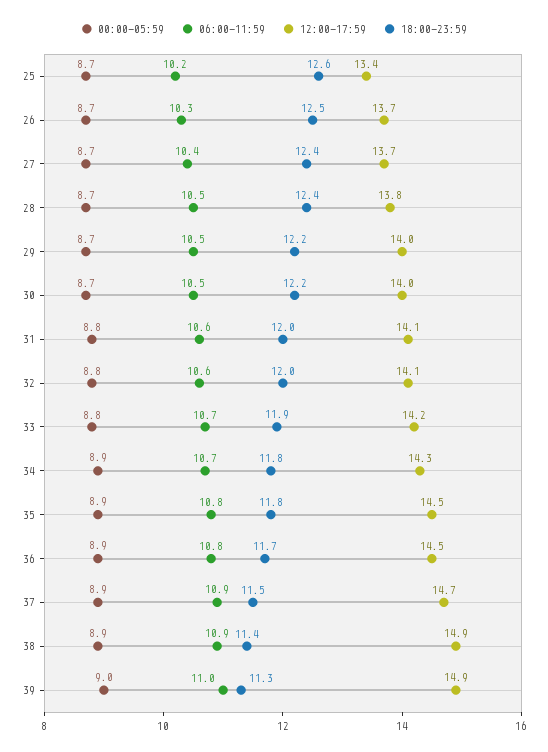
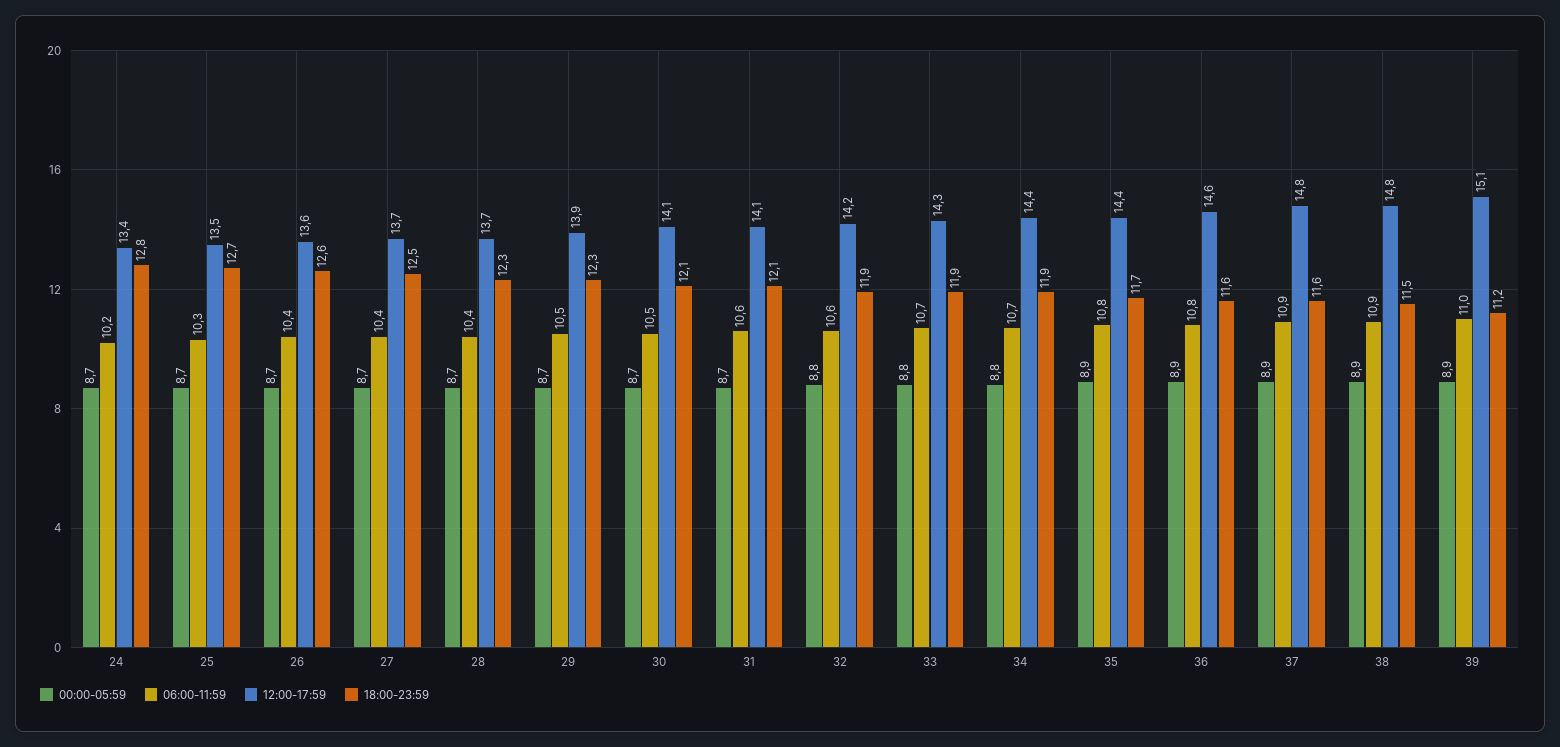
06:00-11:59, 25: 10.2 -> 10.3
12:00-17:59, 25: 13.4 -> 13.5
18:00-23:59, 25: 12.6 -> 12.7
06:00-11:59, 26: 10.3 -> 10.4
12:00-17:59, 26: 13.7 -> 13.6
18:00-23:59, 26: 12.5 -> 12.6
18:00-23:59, 27: 12.4 -> 12.5
06:00-11:59, 28: 10.5 -> 10.4
12:00-17:59, 28: 13.8 -> 13.7
18:00-23:59, 28: 12.4 -> 12.3
12:00-17:59, 29: 14 -> 13.9
18:00-23:59, 29: 12.2 -> 12.3
12:00-17:59, 30: 14 -> 14.1
18:00-23:59, 30: 12.2 -> 12.1
00:00-05:59, 31: 8.8 -> 8.7
18:00-23:59, 31: 12 -> 12.1
12:00-17:59, 32: 14.1 -> 14.2
18:00-23:59, 32: 12 -> 11.9
12:00-17:59, 33: 14.2 -> 14.3
00:00-05:59, 34: 8.9 -> 8.8
12:00-17:59, 34: 14.3 -> 14.4
18:00-23:59, 34: 11.8 -> 11.9
12:00-17:59, 35: 14.5 -> 14.4
18:00-23:59, 35: 11.8 -> 11.7
12:00-17:59, 36: 14.5 -> 14.6
18:00-23:59, 36: 11.7 -> 11.6
12:00-17:59, 37: 14.7 -> 14.8
18:00-23:59, 37: 11.5 -> 11.6
12:00-17:59, 38: 14.9 -> 14.8
18:00-23:59, 38: 11.4 -> 11.5
00:00-05:59, 39: 9 -> 8.9
12:00-17:59, 39: 14.9 -> 15.1
18:00-23:59, 39: 11.3 -> 11.2
00:00-05:59, 24: none -> 8.7
06:00-11:59, 24: none -> 10.2
12:00-17:59, 24: none -> 13.4
18:00-23:59, 24: none -> 12.8

